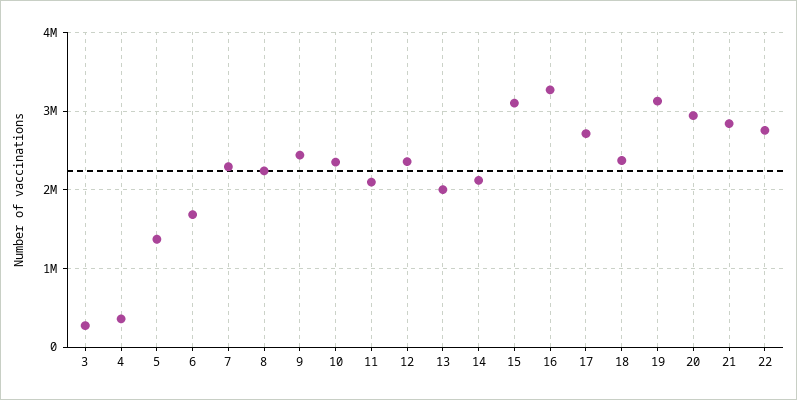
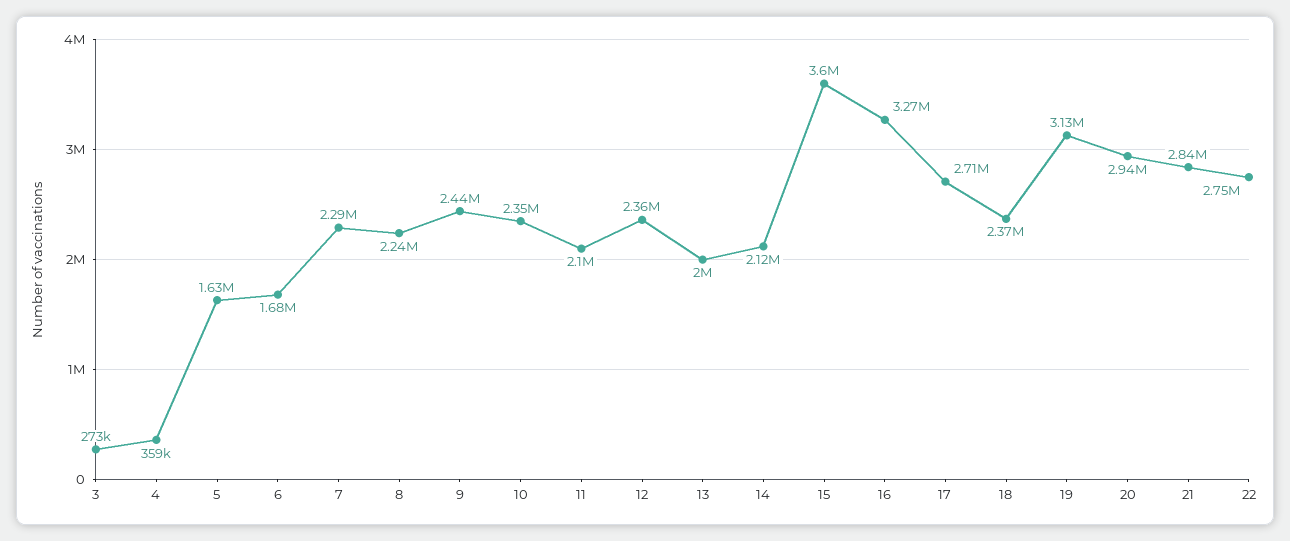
5: 1400000 -> 1630000
15: 3100000 -> 3600000

